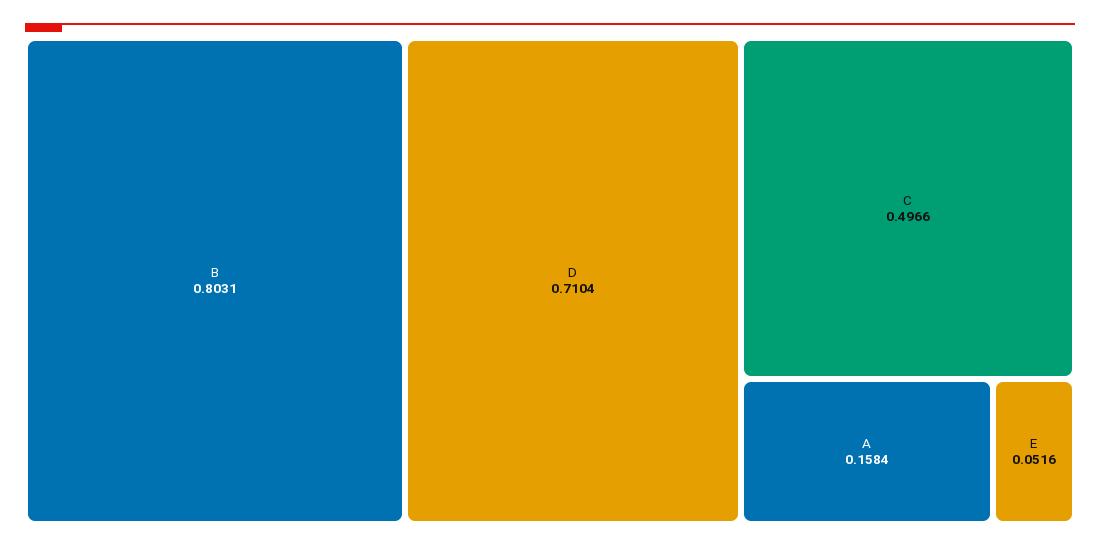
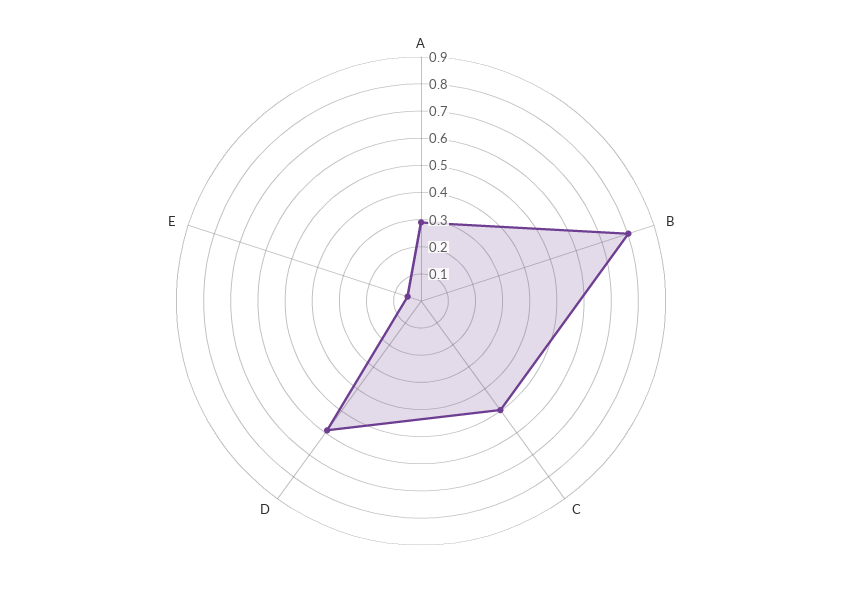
D: 0.7104 -> 0.6
A: 0.1584 -> 0.3

